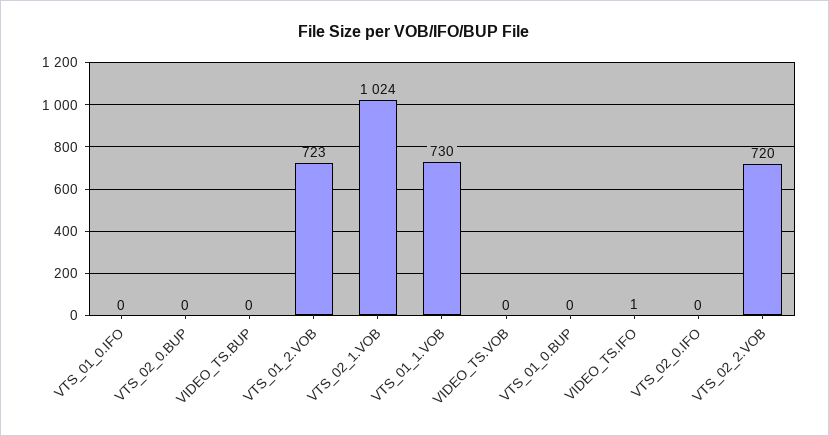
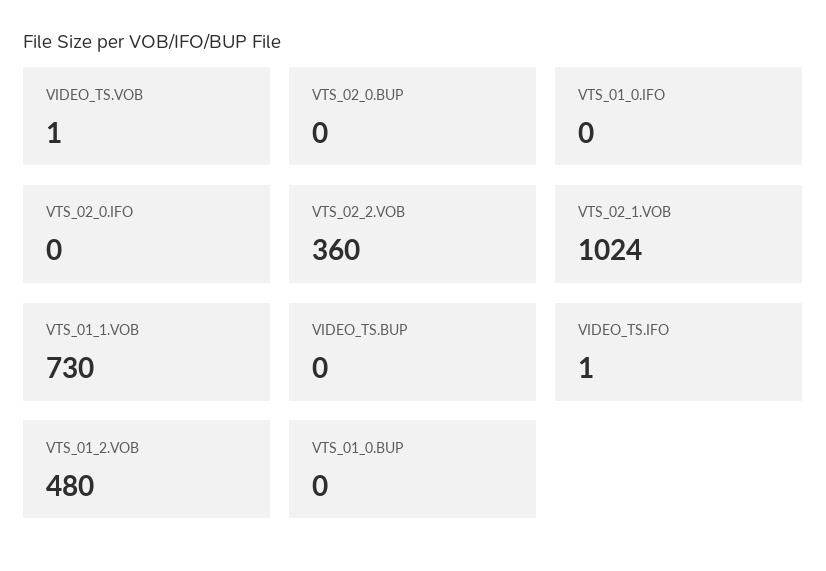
VTS_01_2.VOB: 723 -> 480
VIDEO_TS.VOB: 0 -> 1
VTS_02_2.VOB: 720 -> 360

